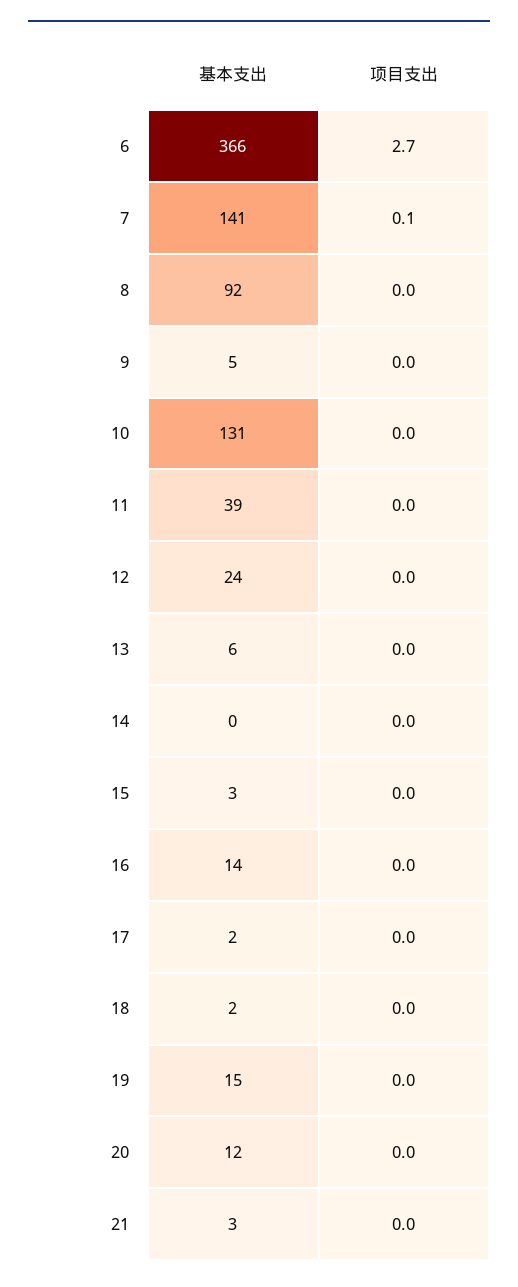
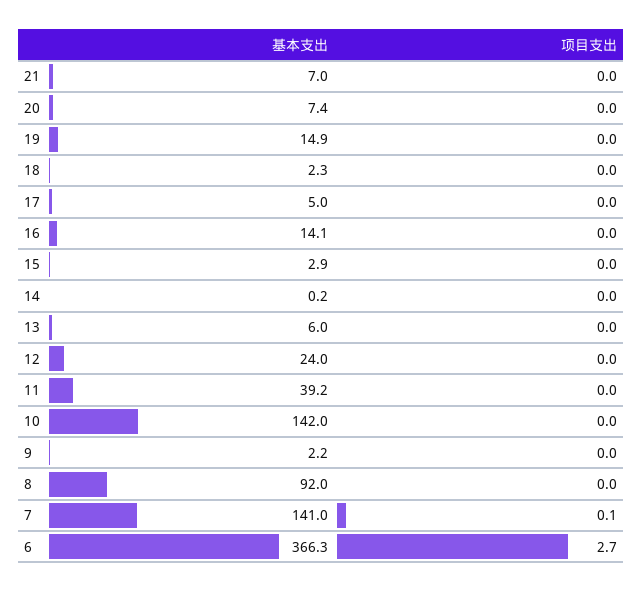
基本支出, 9: 5 -> 2.2
基本支出, 10: 131 -> 142
基本支出, 17: 2 -> 5
基本支出, 20: 12 -> 7.4
基本支出, 21: 3 -> 7

